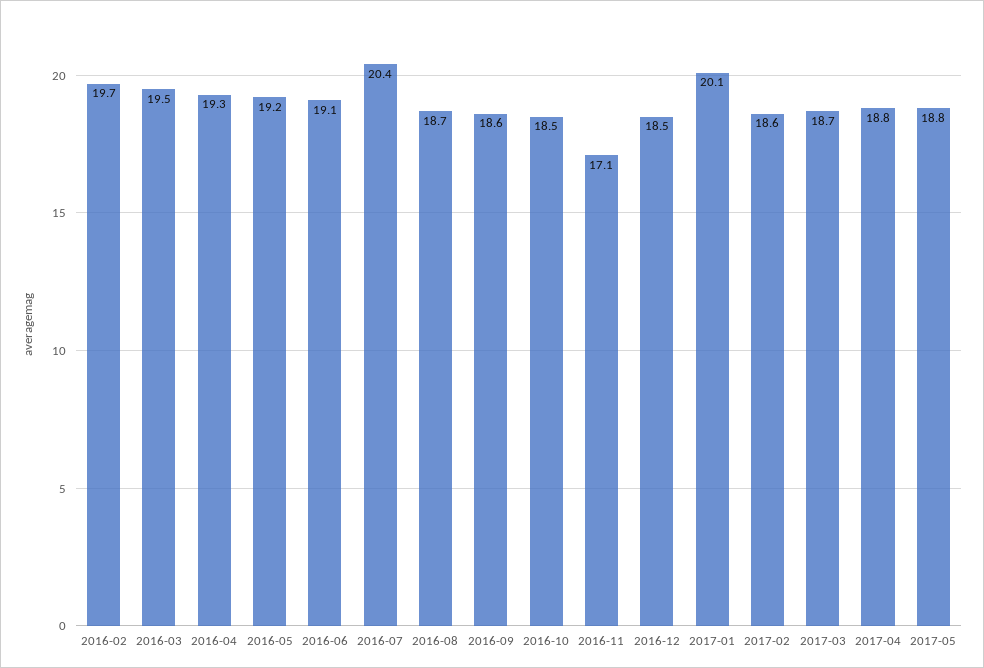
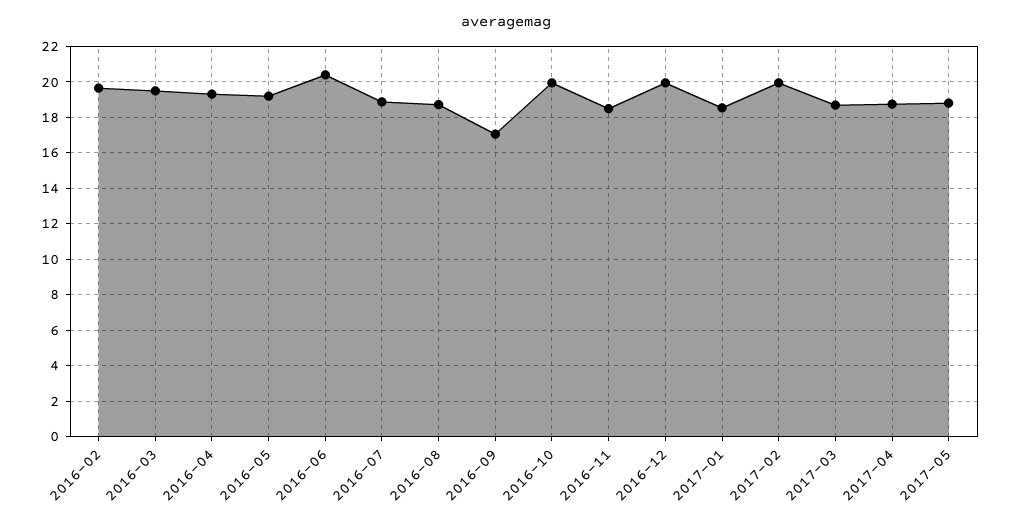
2016-06: 19.1 -> 20.5
2016-07: 20.4 -> 19
2016-09: 18.6 -> 17
2016-10: 18.5 -> 20
2016-11: 17.1 -> 18.5
2016-12: 18.5 -> 20
2017-01: 20.1 -> 18.5
2017-02: 18.6 -> 20

